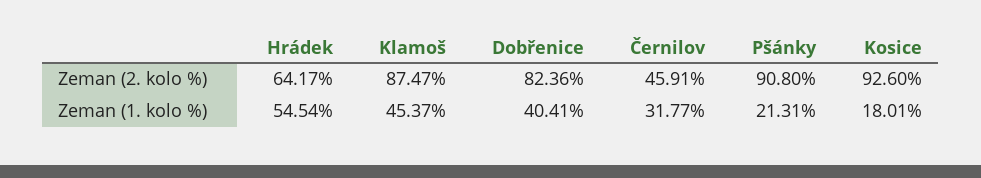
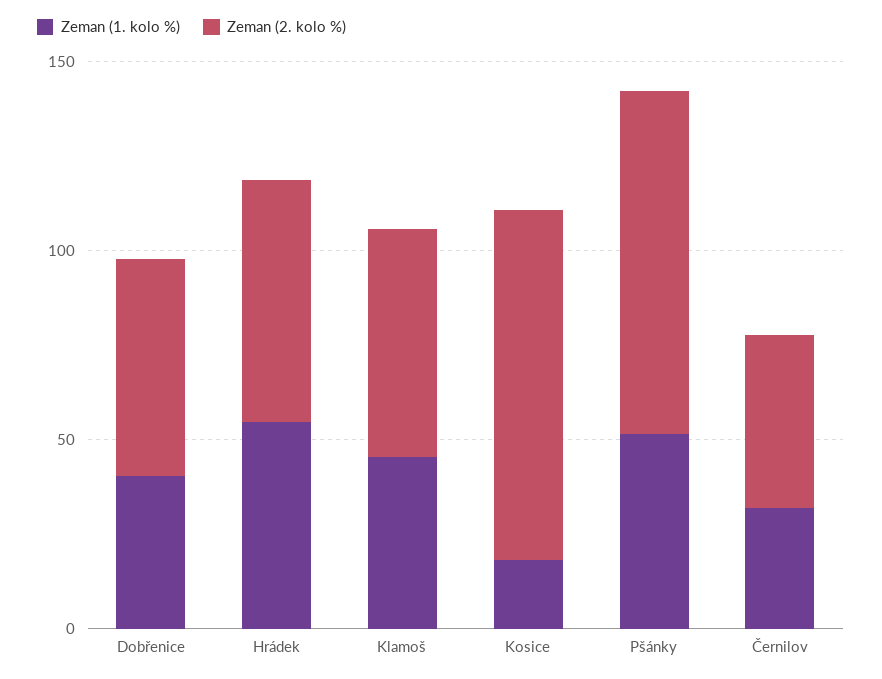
Zeman (2. kolo %), Klamoš: 87.47 -> 60
Zeman (2. kolo %), Dobřenice: 82.36 -> 60
Zeman (1. kolo %), Pšánky: 21.31 -> 50

